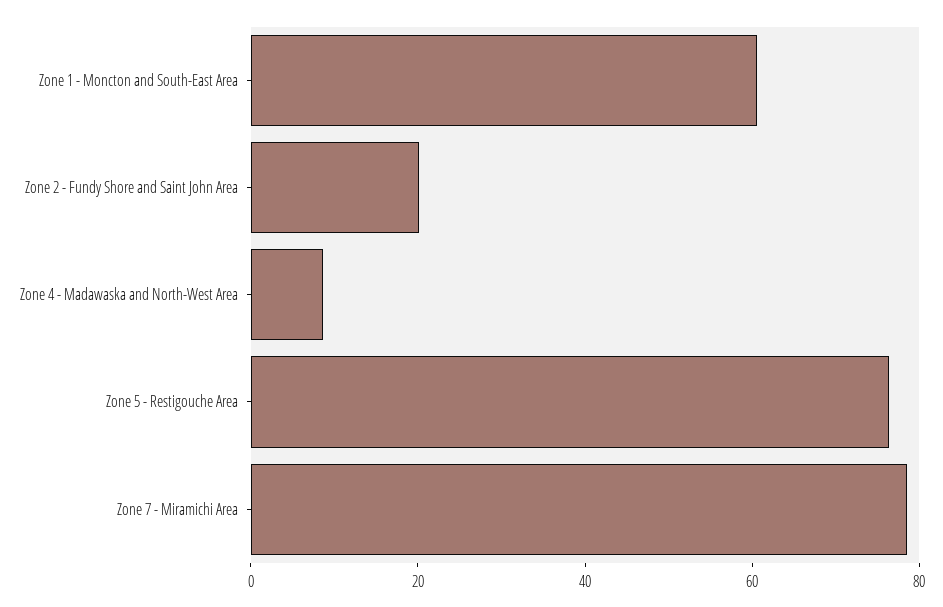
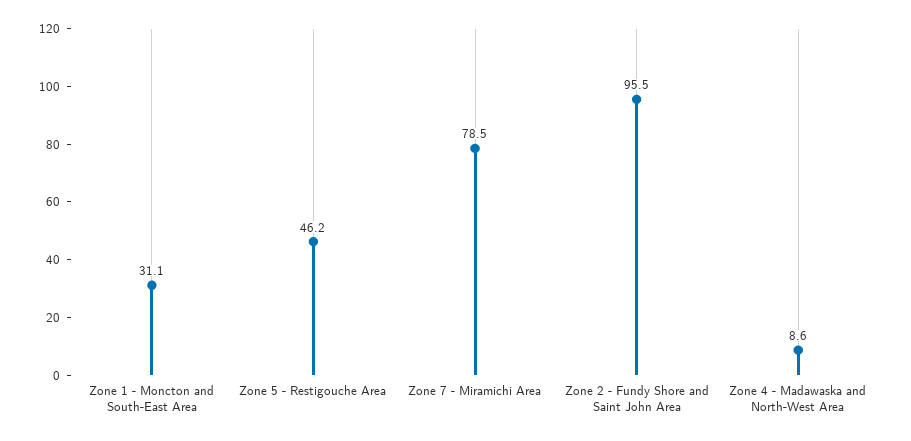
Zone 1 - Moncton and South-East Area: 60 -> 31.1
Zone 2 - Fundy Shore and Saint John Area: 20 -> 95.5
Zone 5 - Restigouche Area: 75 -> 46.2

